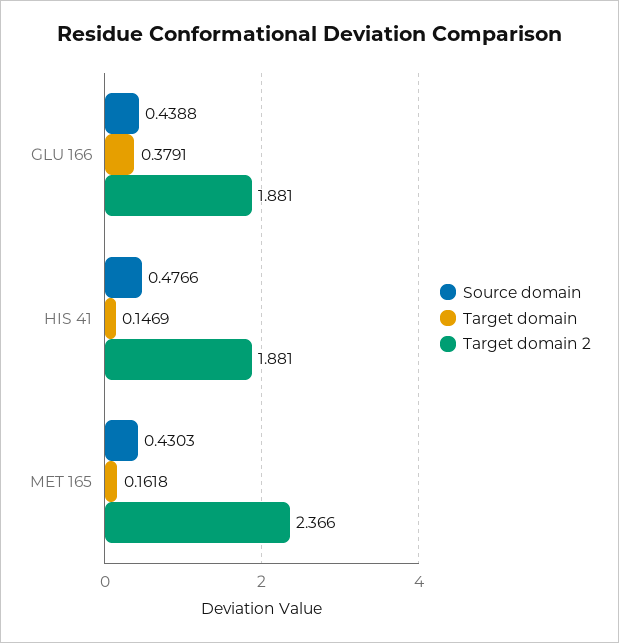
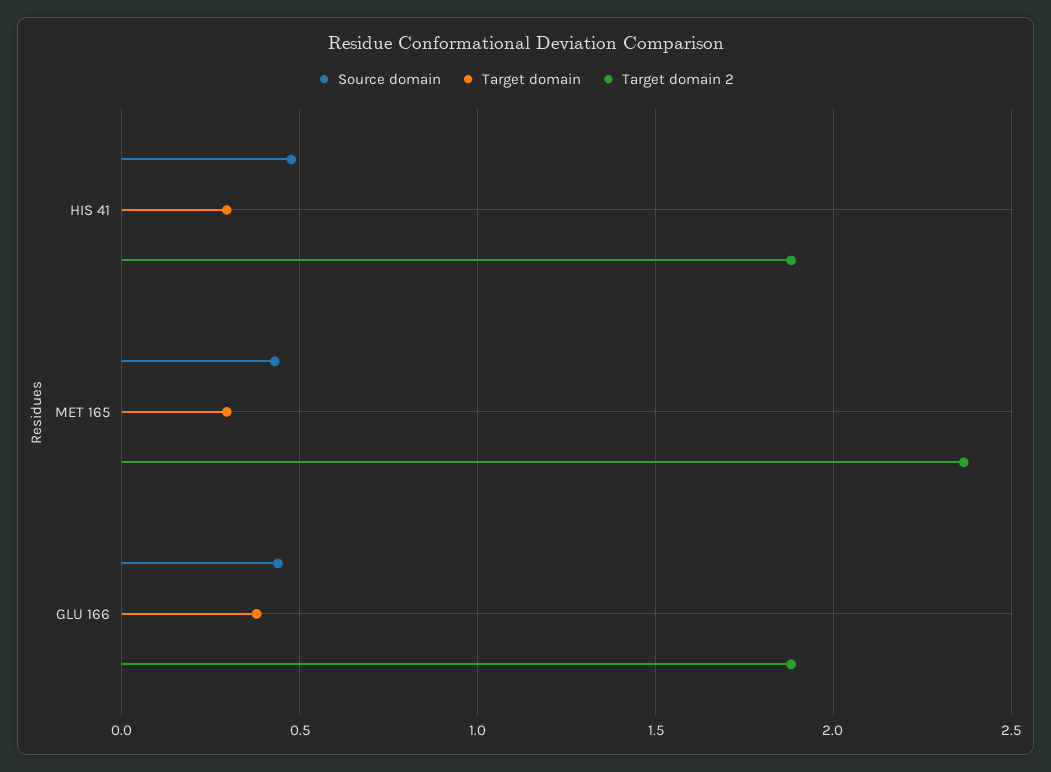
Target domain, HIS 41: 0.1469 -> 0.3
Target domain, MET 165: 0.1618 -> 0.3

